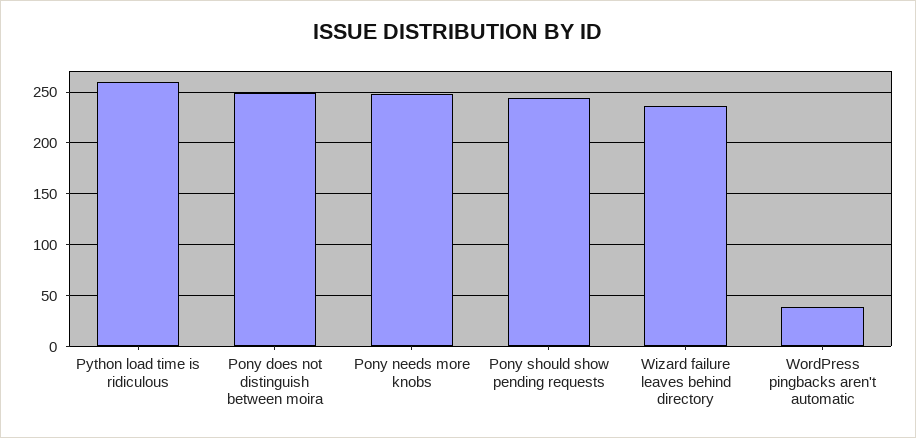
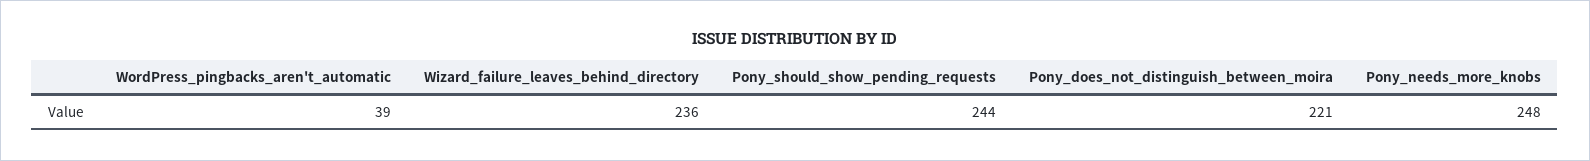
Python load time is ridiculous: 260 -> none
Pony does not distinguish between moira: 250 -> 221

